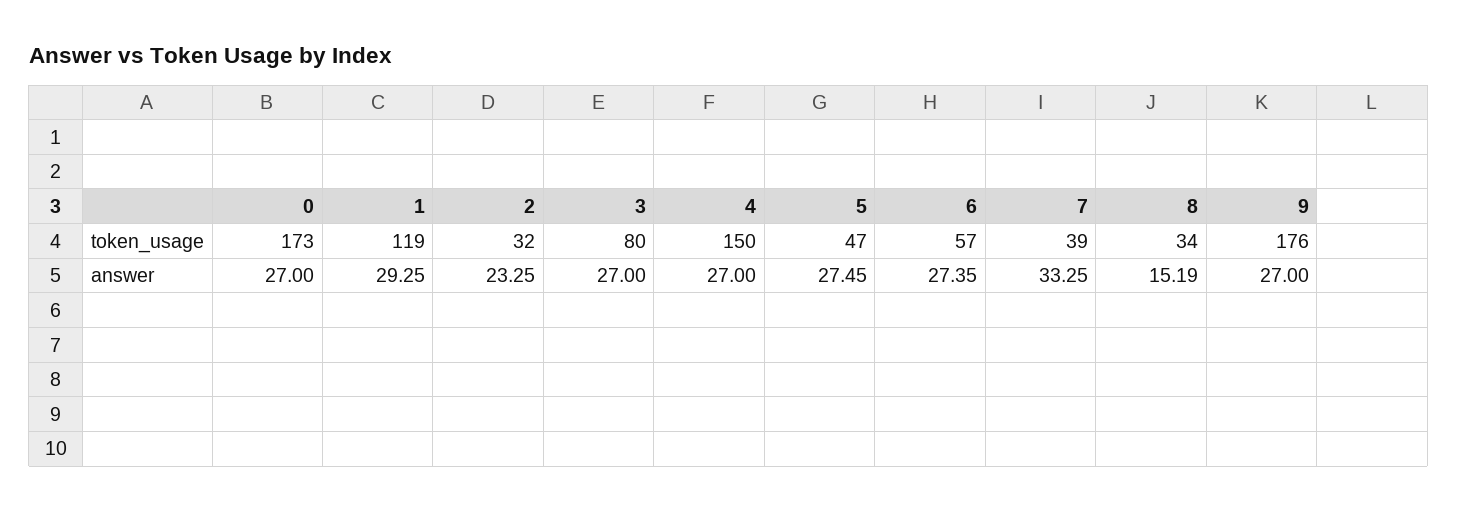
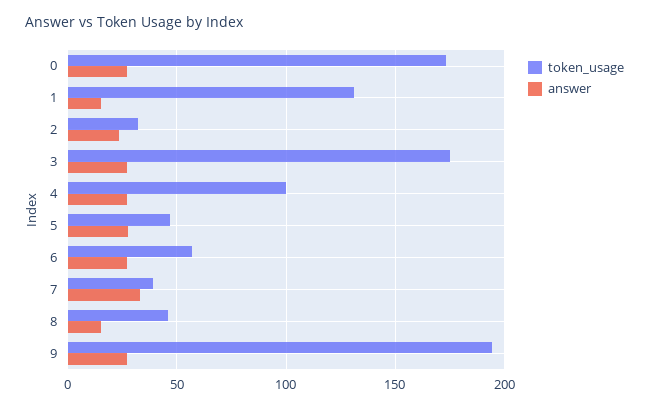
token_usage, 1: 119 -> 130
token_usage, 3: 80 -> 175
token_usage, 4: 150 -> 100
token_usage, 8: 34 -> 45
token_usage, 9: 176 -> 195
answer, 1: 29.25 -> 15

